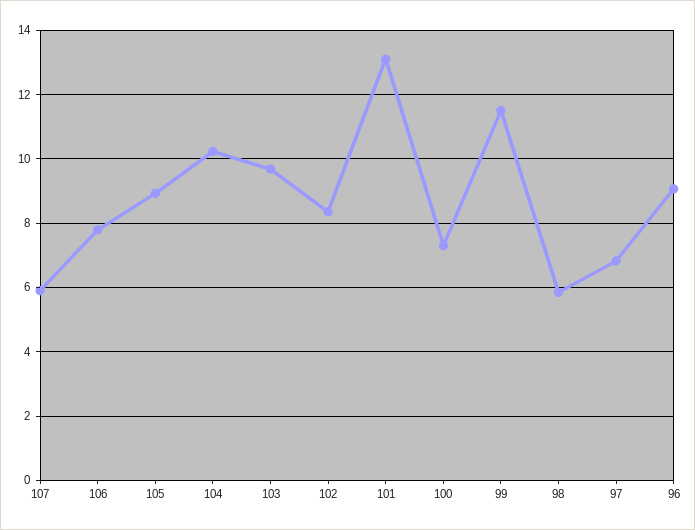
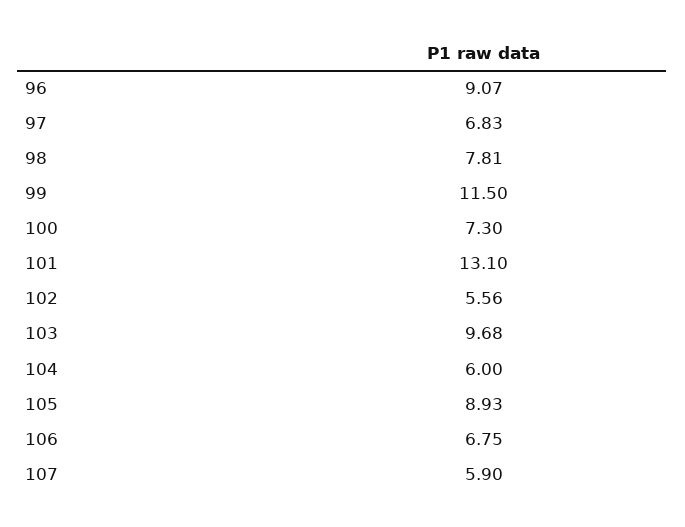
106: 7.8 -> 6.75
104: 10.2 -> 6
102: 8.4 -> 5.56
98: 5.8 -> 7.81

